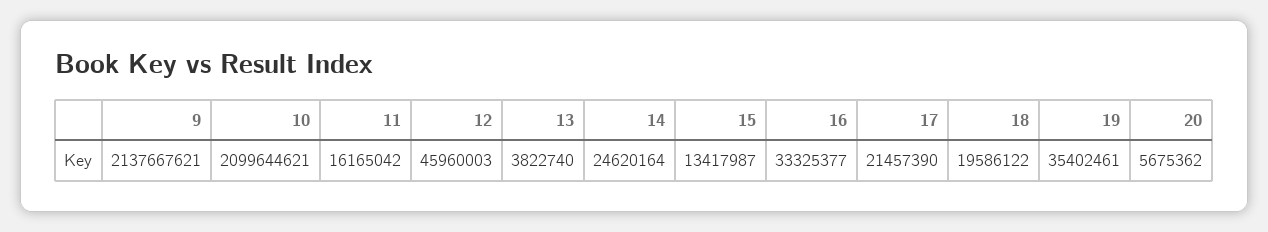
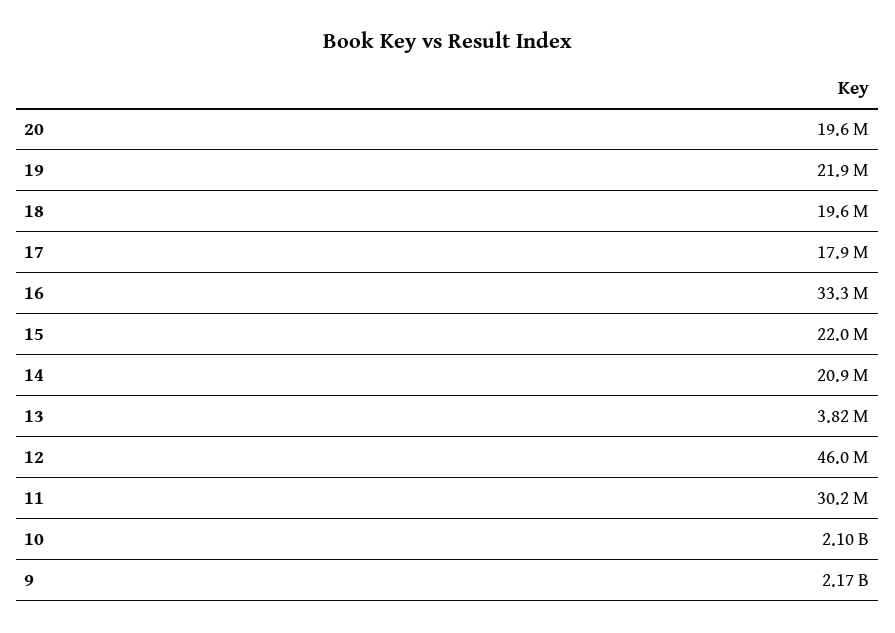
9: 2137667621 -> 2170000000
11: 16165042 -> 30200000
14: 24620164 -> 20900000
15: 13417987 -> 22000000
17: 21457390 -> 17900000
19: 35402461 -> 21900000
20: 5675362 -> 19600000

